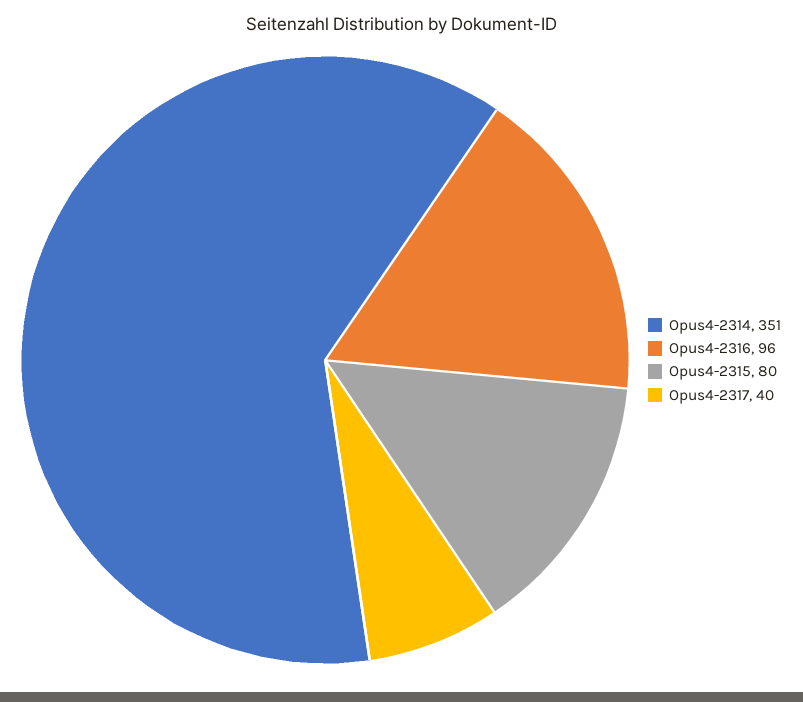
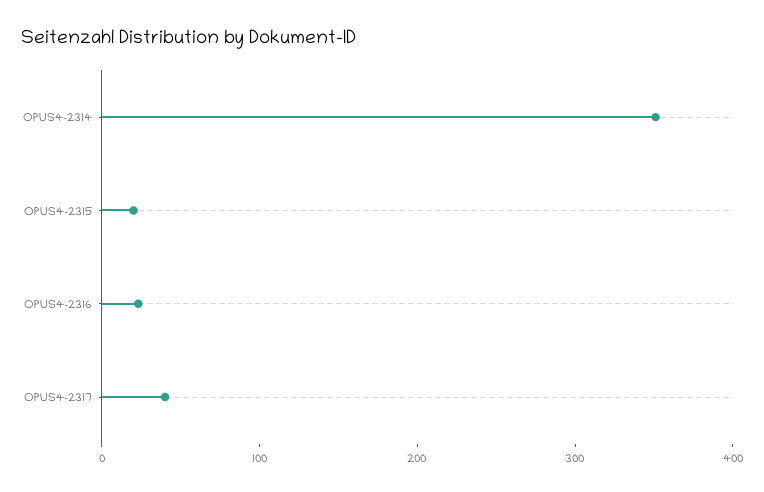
Opus4-2316: 96 -> 20
Opus4-2315: 80 -> 20

